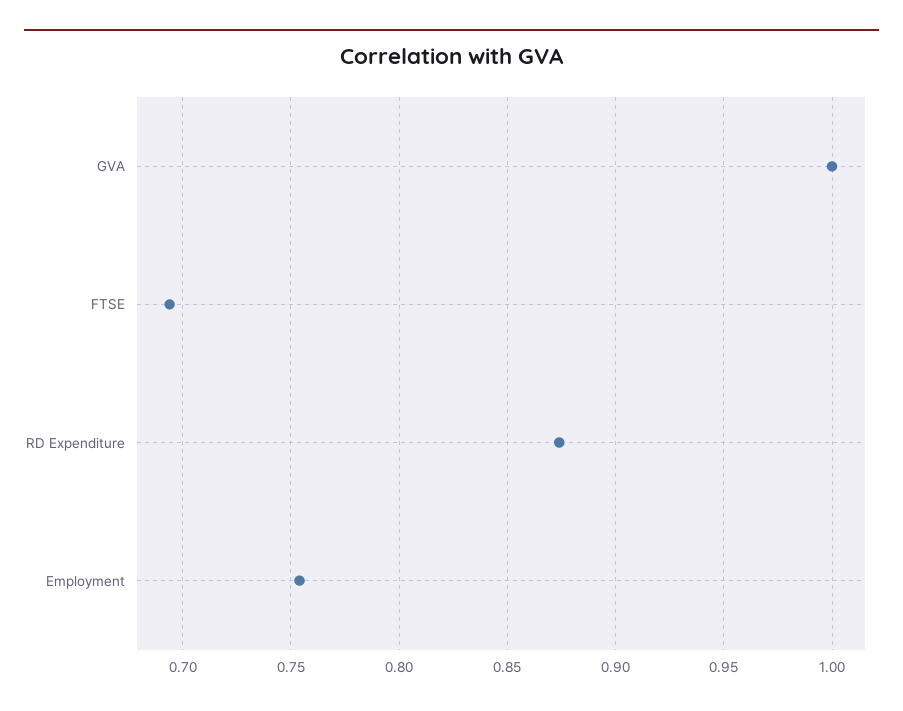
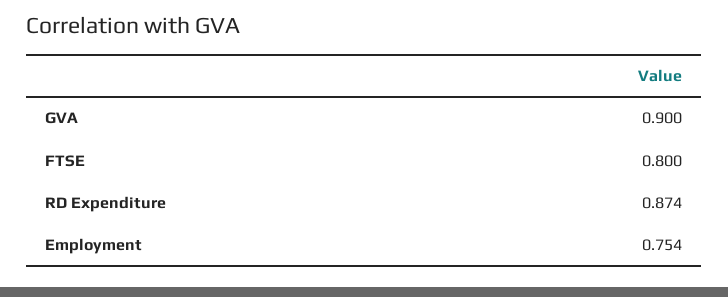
GVA: 1 -> 0.9
FTSE: 0.695 -> 0.8

